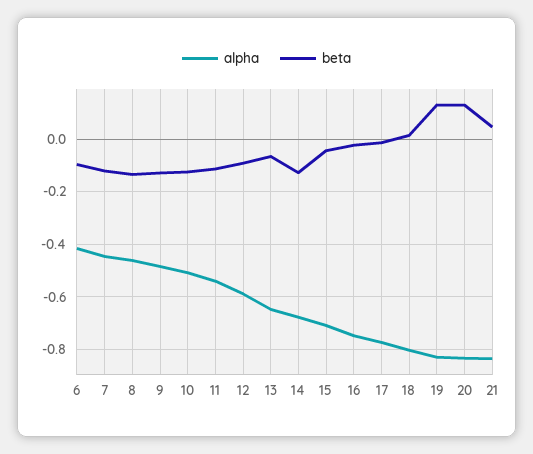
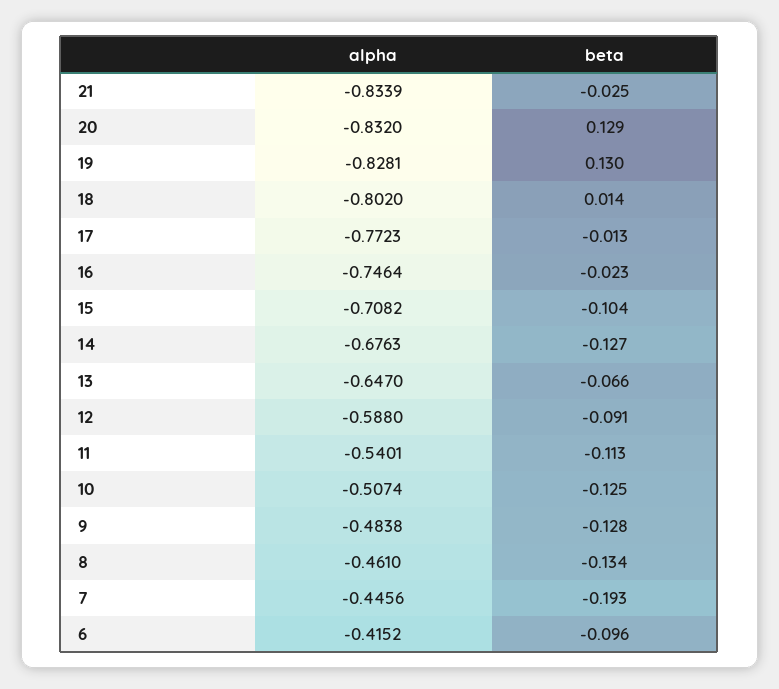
beta, 7: -0.125 -> -0.193
beta, 15: -0.05 -> -0.104
beta, 21: 0.05 -> -0.025

